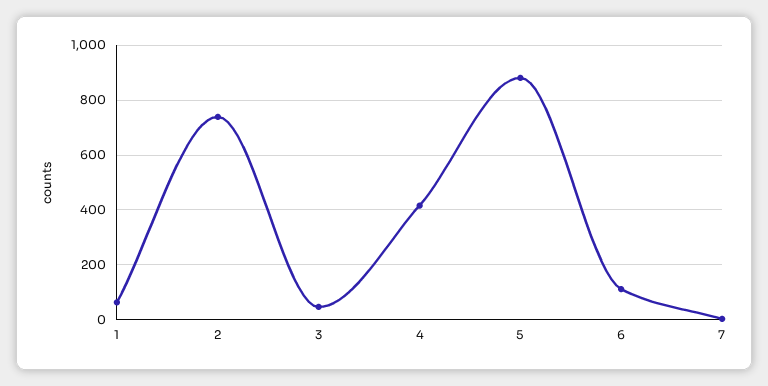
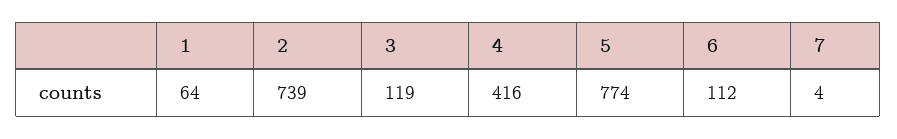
3: 50 -> 119
5: 875 -> 774

